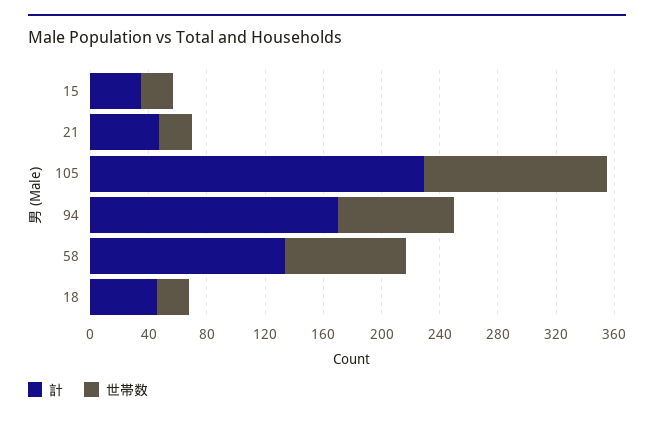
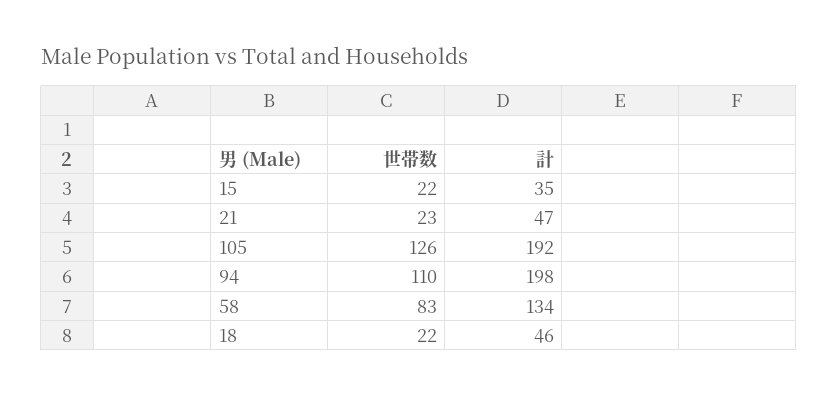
計, 105: 230 -> 192
計, 94: 170 -> 198
世帯数, 94: 80 -> 110

